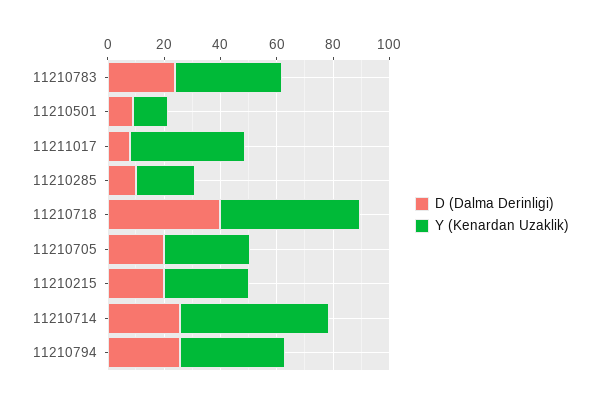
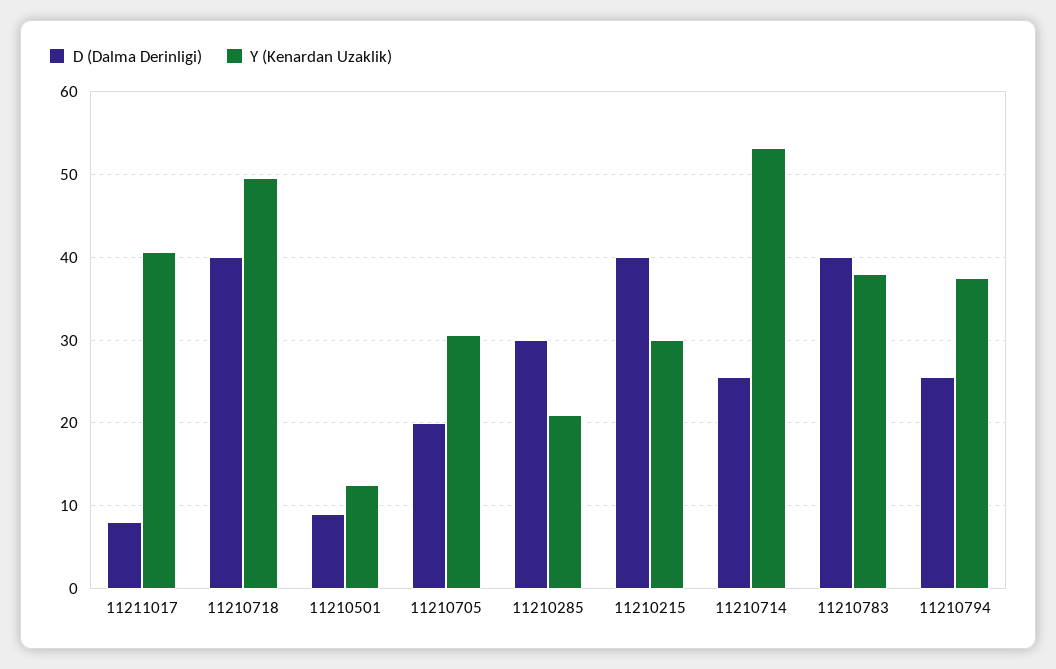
D (Dalma Derinligi), 11210783: 25 -> 40
D (Dalma Derinligi), 11210285: 10 -> 30
D (Dalma Derinligi), 11210215: 20 -> 40

